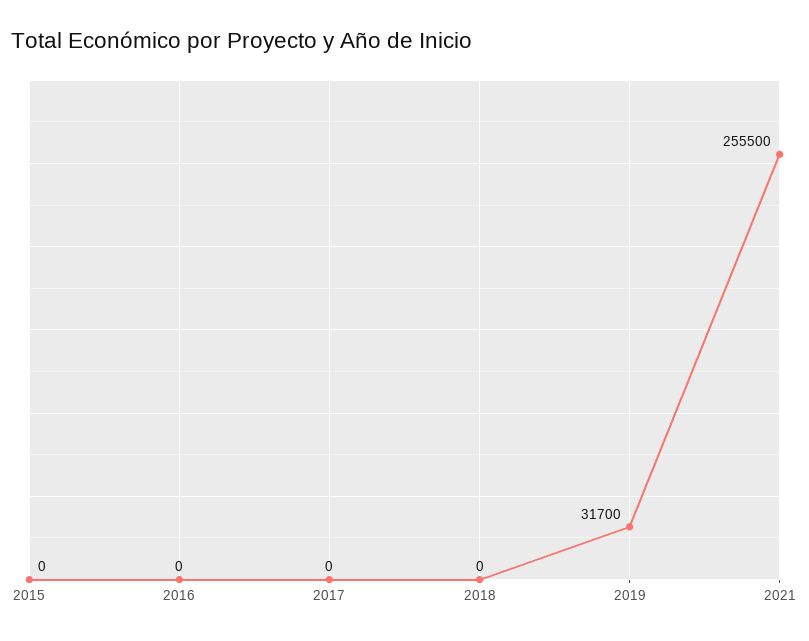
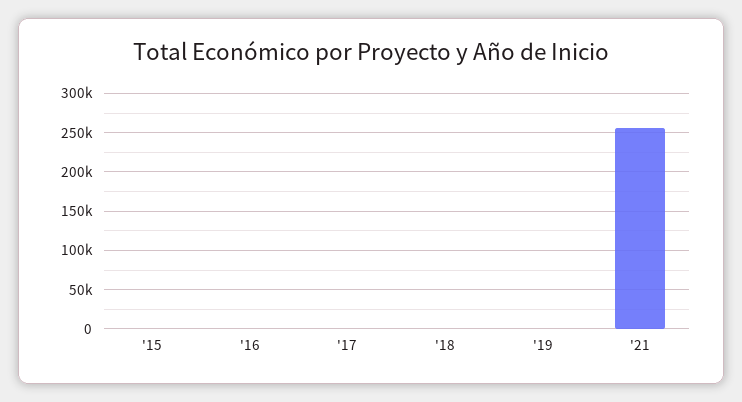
2019: 31700 -> 0

